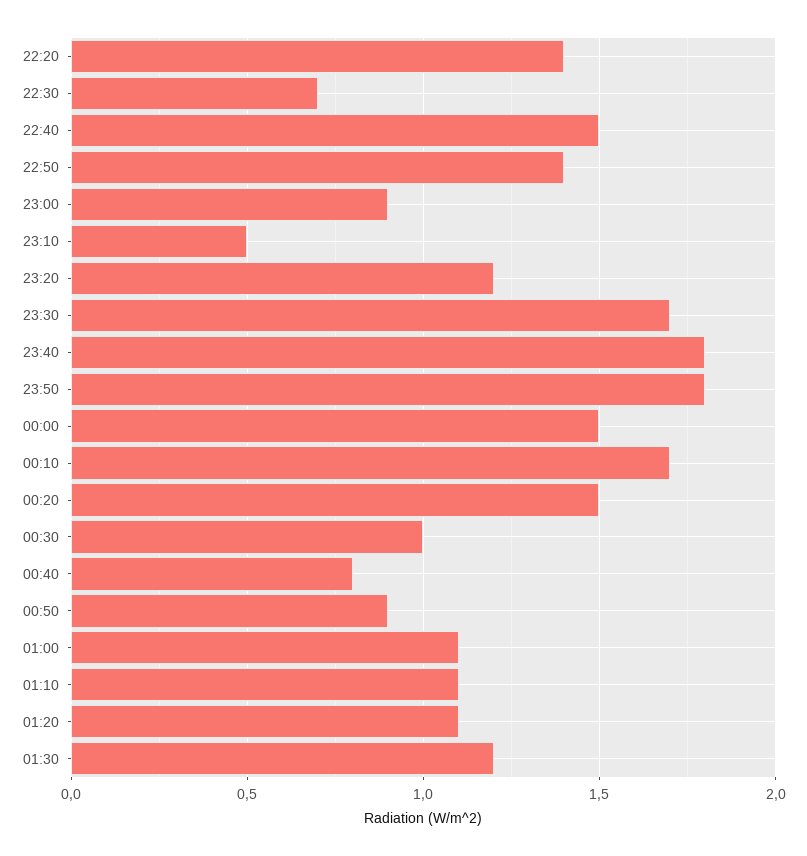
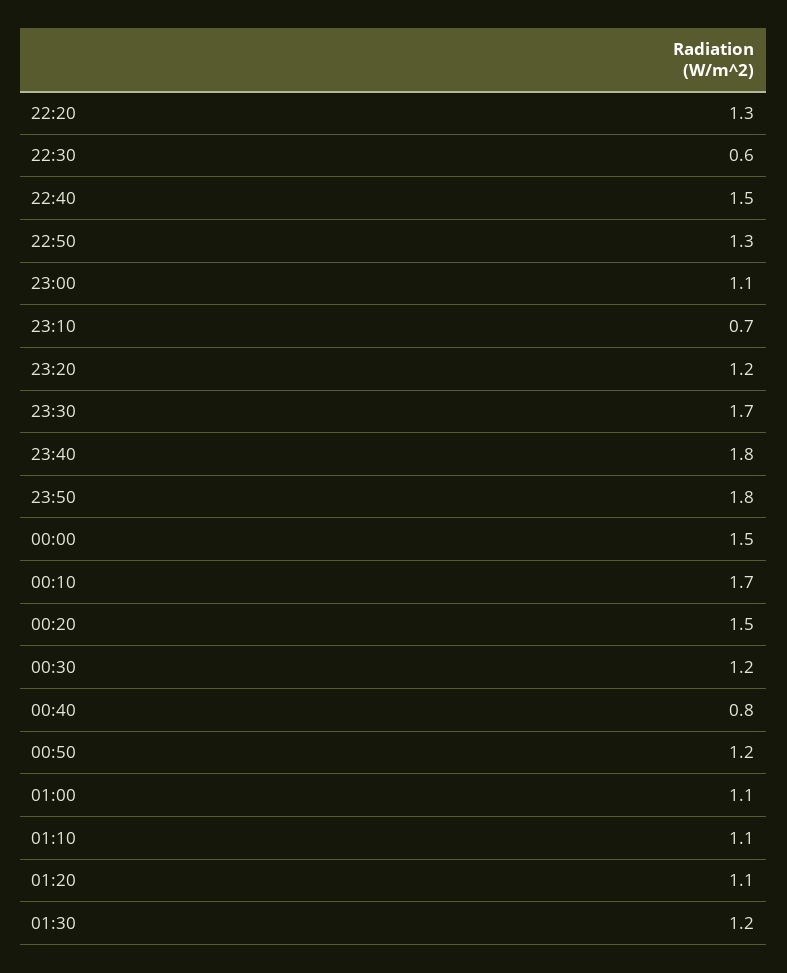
22:20: 1.4 -> 1.3
22:30: 0.7 -> 0.6
22:50: 1.4 -> 1.3
23:00: 0.9 -> 1.1
23:10: 0.5 -> 0.7
00:30: 1 -> 1.2
00:50: 0.9 -> 1.2

